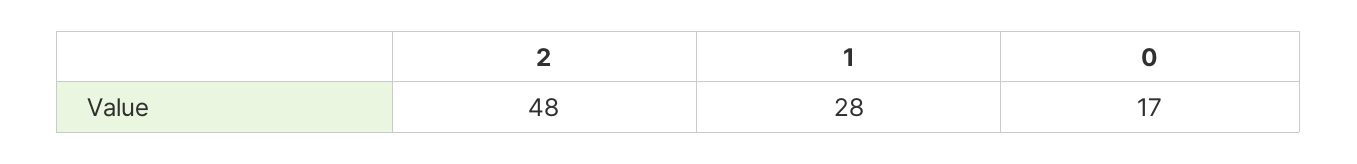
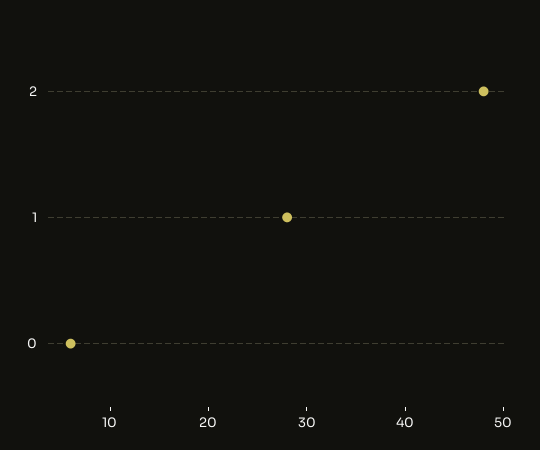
0: 17 -> 6

